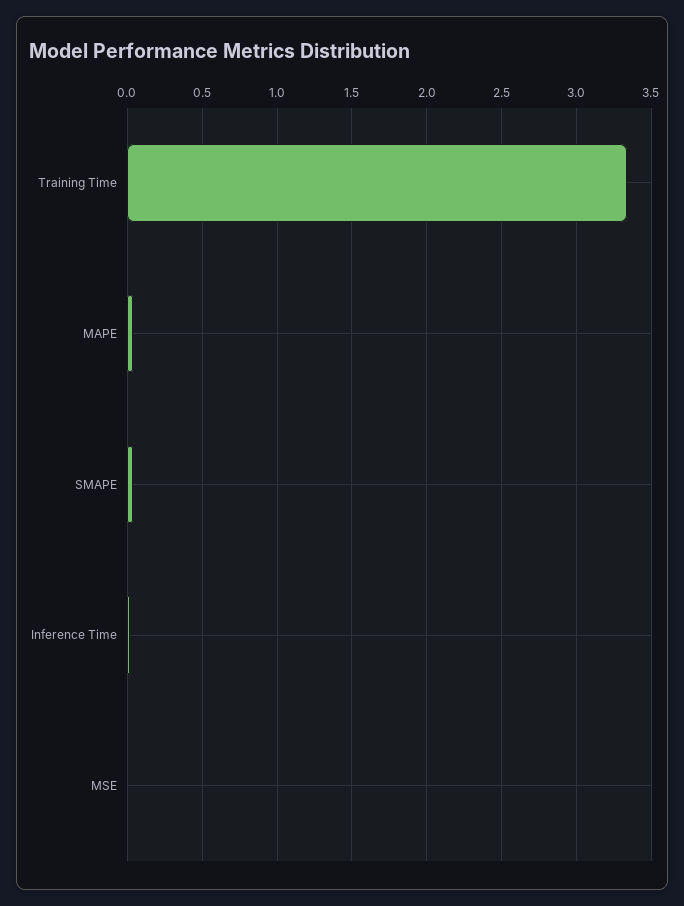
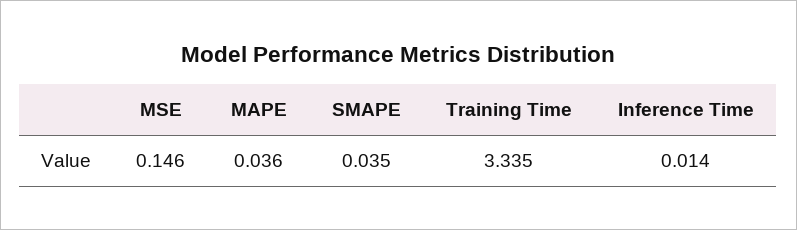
MSE: 0 -> 0.146

